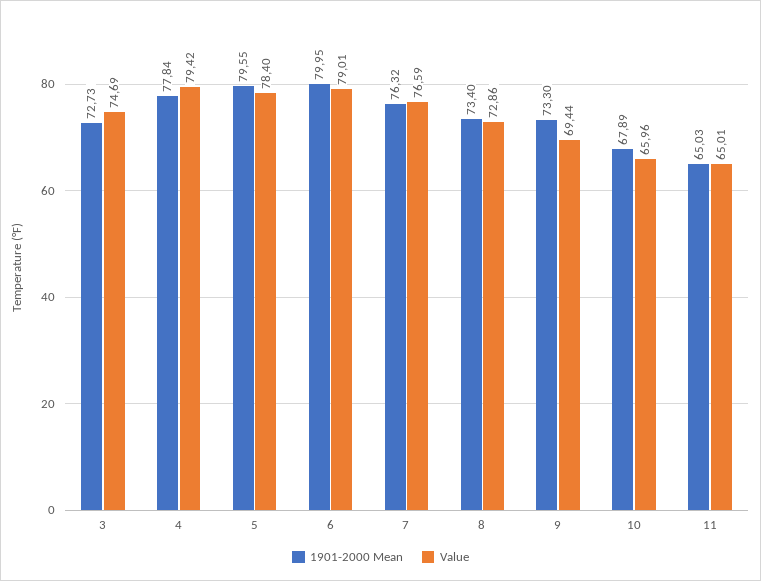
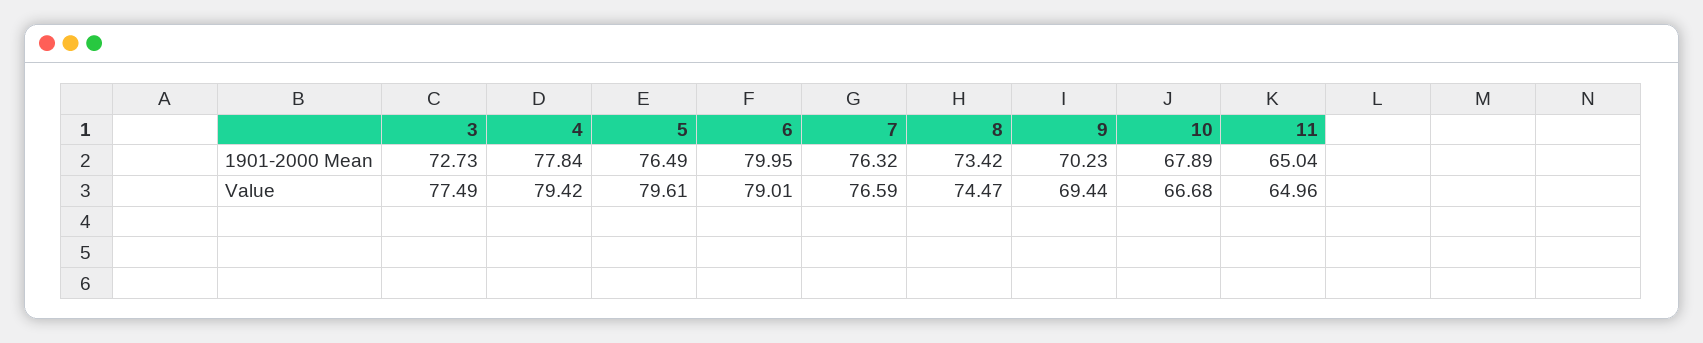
Value, 3: 74.69 -> 77.49
1901-2000 Mean, 5: 79.55 -> 76.49
Value, 5: 78.4 -> 79.61
1901-2000 Mean, 8: 73.4 -> 73.42
Value, 8: 72.86 -> 74.47
1901-2000 Mean, 9: 73.3 -> 70.23
Value, 10: 65.96 -> 66.68
1901-2000 Mean, 11: 65.03 -> 65.04
Value, 11: 65.01 -> 64.96

